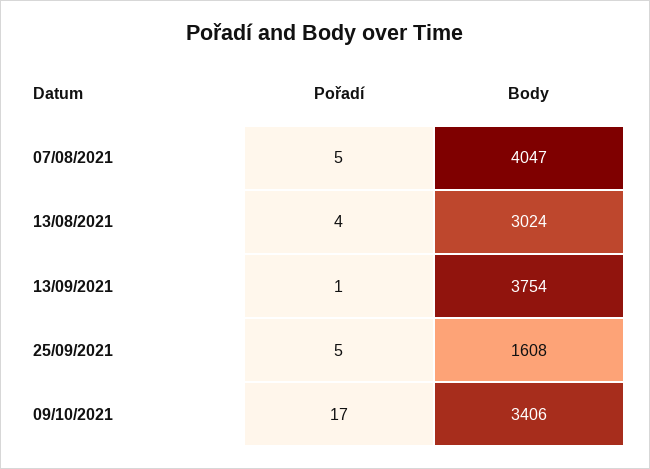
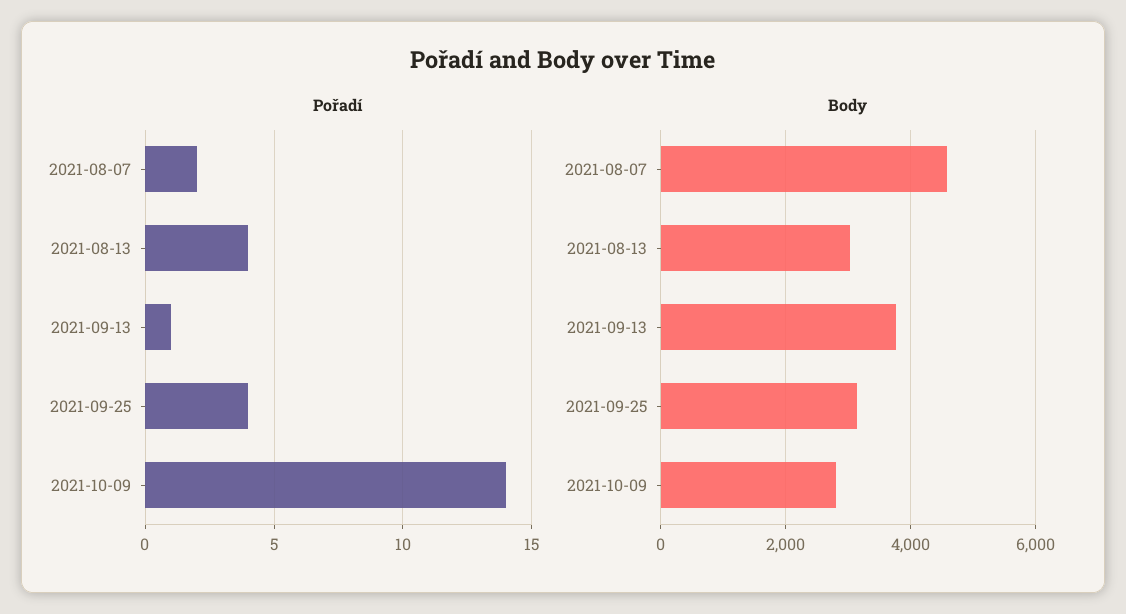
Pořadí, 07/08/2021: 5 -> 2
Body, 07/08/2021: 4047 -> 4600
Pořadí, 25/09/2021: 5 -> 4
Body, 25/09/2021: 1608 -> 3200
Pořadí, 09/10/2021: 17 -> 14
Body, 09/10/2021: 3406 -> 2800

